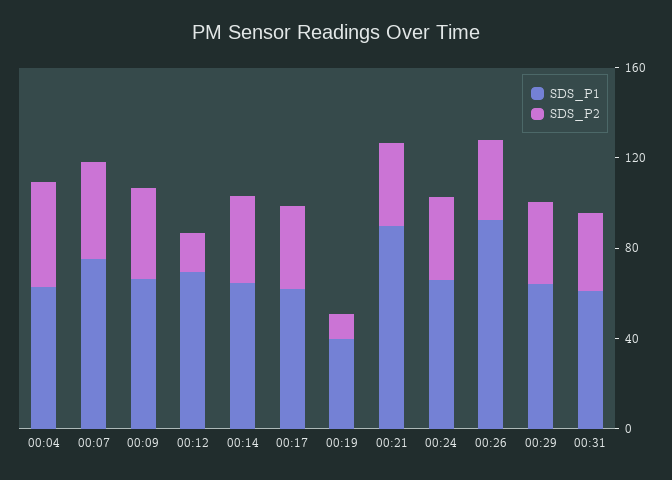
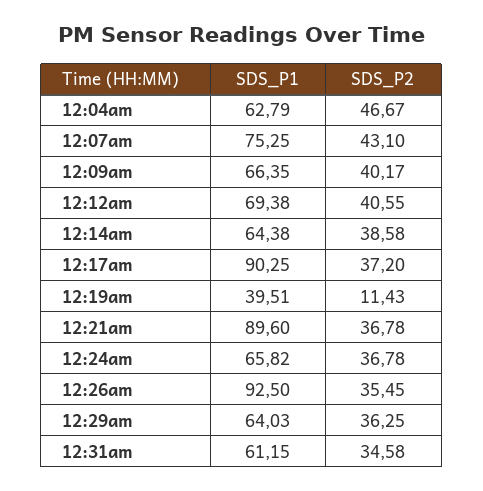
SDS_P2, 00:12: 20 -> 40.55
SDS_P1, 00:17: 60 -> 90.25

